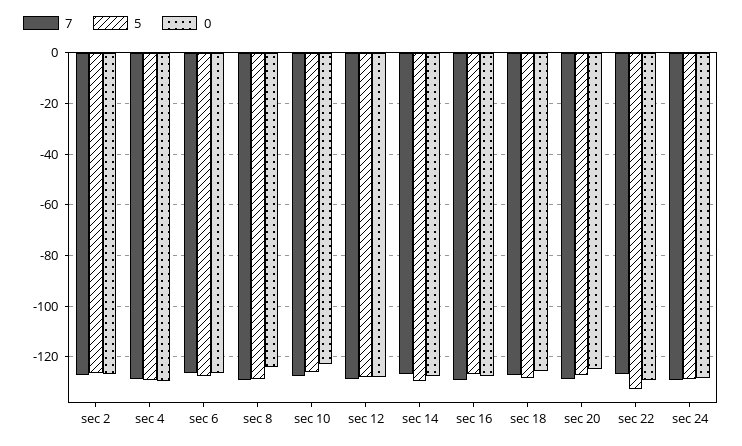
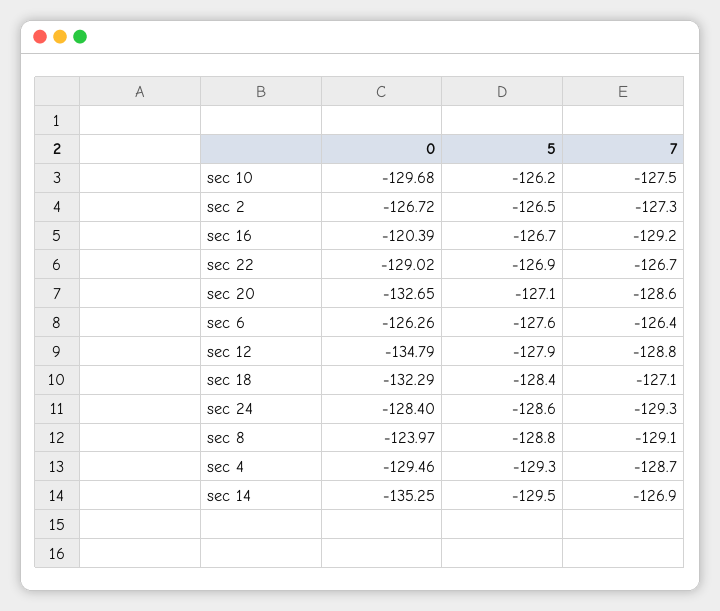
0, sec 10: -122.5 -> -129.68
0, sec 12: -127.5 -> -134.79
0, sec 14: -127.5 -> -135.25
0, sec 16: -127.5 -> -120.39
0, sec 18: -125 -> -132.29
0, sec 20: -125 -> -132.65
5, sec 22: -132.5 -> -126.9

